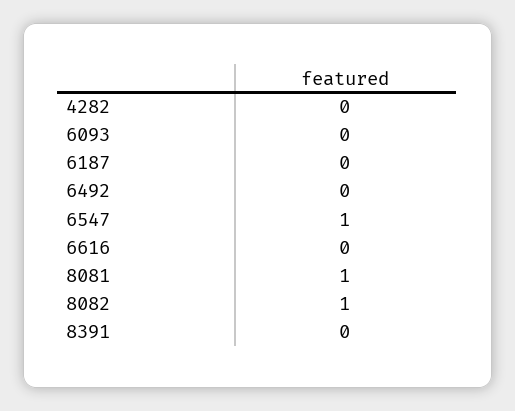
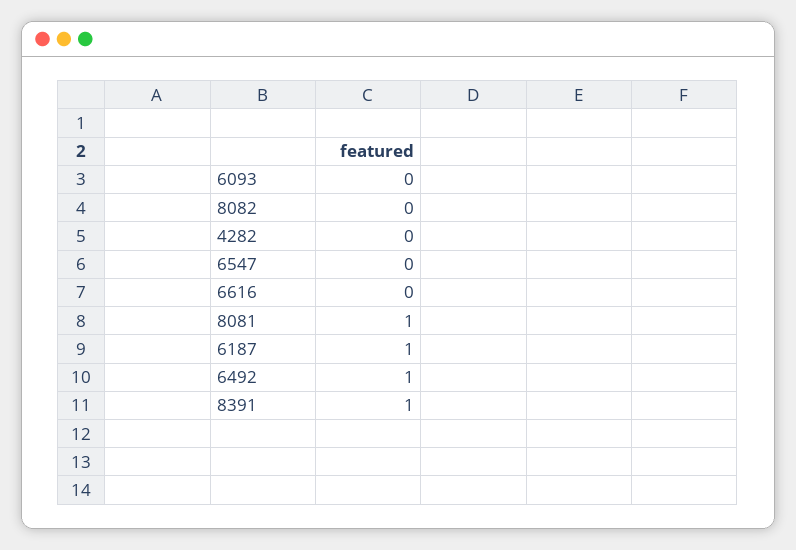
6187: 0 -> 1
6492: 0 -> 1
6547: 1 -> 0
8082: 1 -> 0
8391: 0 -> 1

